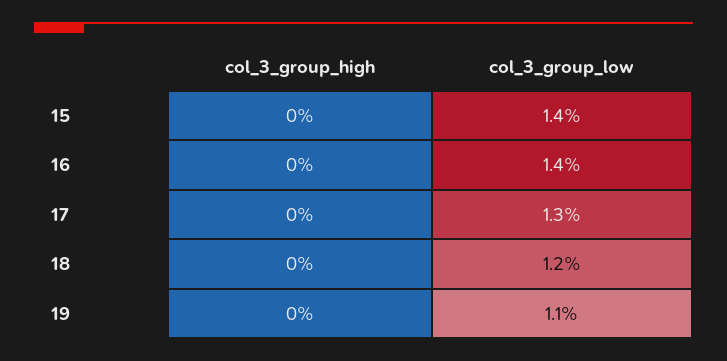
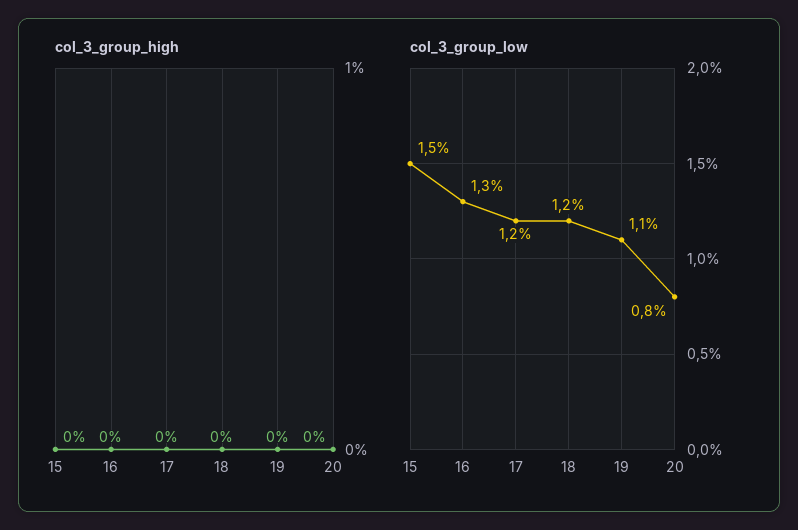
col_3_group_low, 15: 1.4 -> 1.5
col_3_group_low, 16: 1.4 -> 1.3
col_3_group_low, 17: 1.3 -> 1.2
col_3_group_high, 20: none -> 0
col_3_group_low, 20: none -> 0.8

